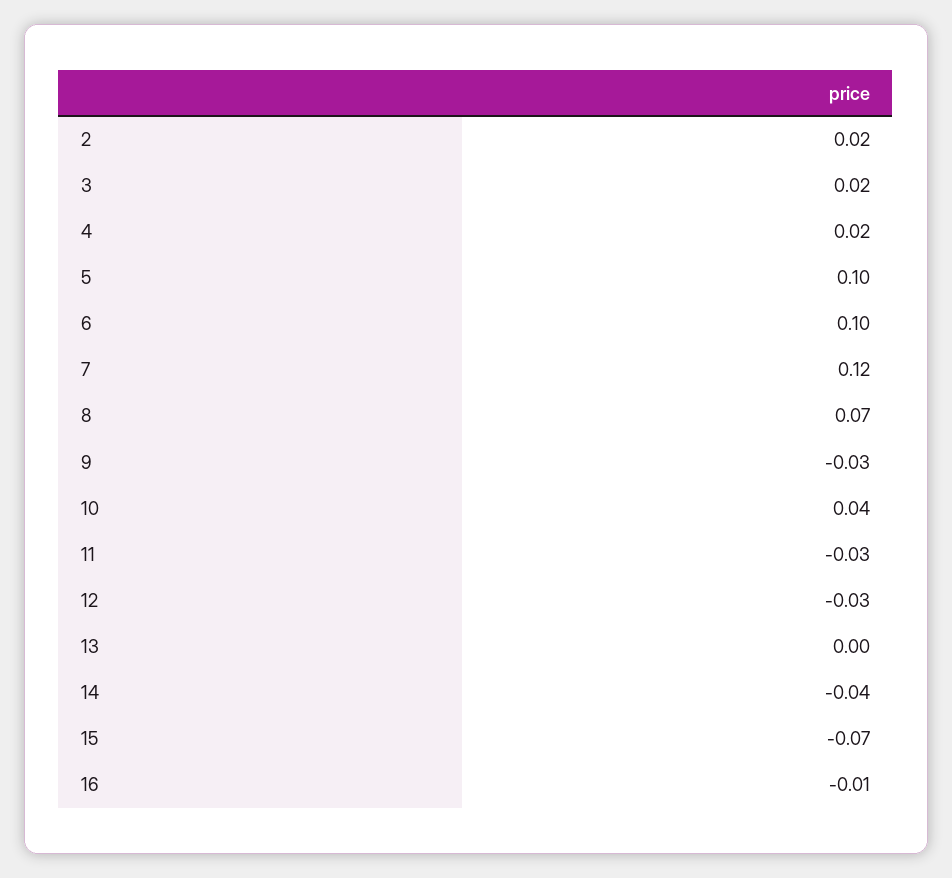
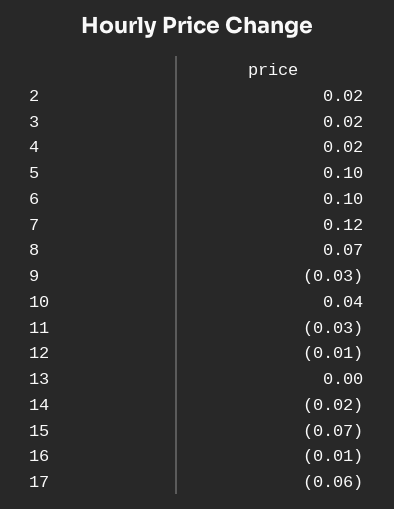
12: -0.03 -> -0.01
14: -0.04 -> -0.02
17: none -> -0.06

